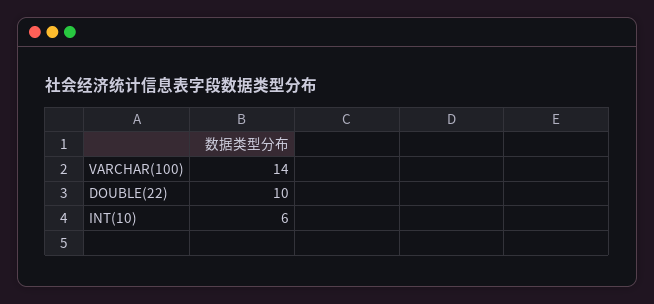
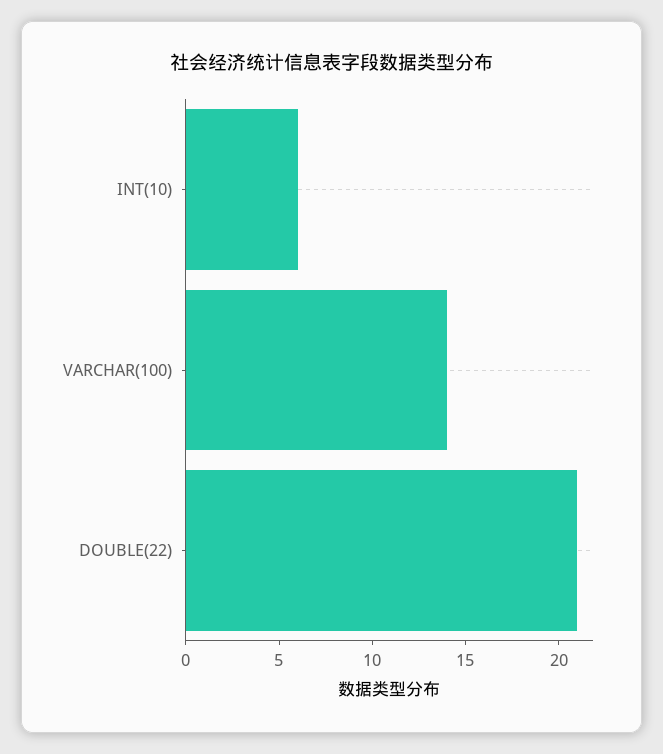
DOUBLE(22): 10 -> 21

